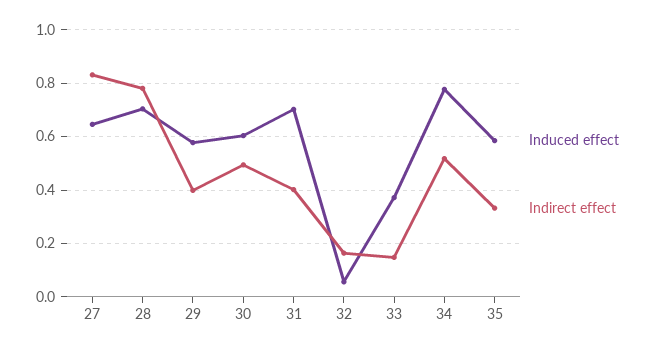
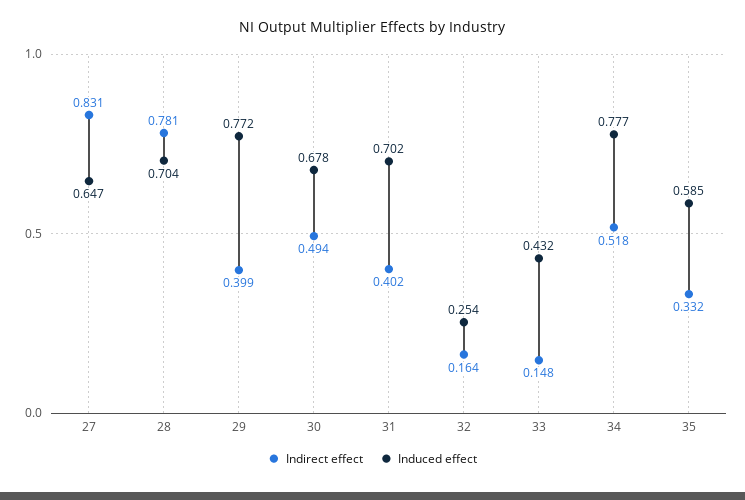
Induced effect, 29: 0.575 -> 0.772
Induced effect, 30: 0.6 -> 0.678
Induced effect, 32: 0.05 -> 0.254
Induced effect, 33: 0.375 -> 0.432

